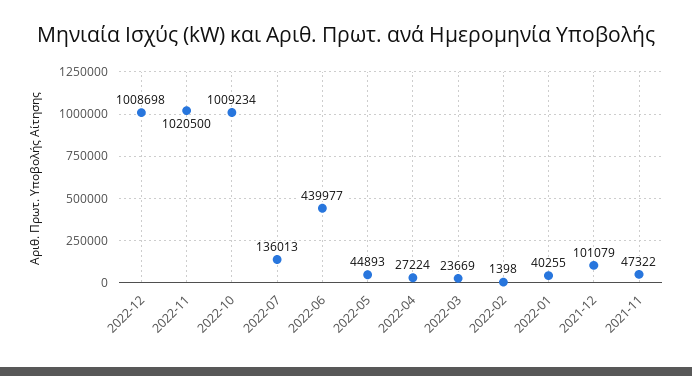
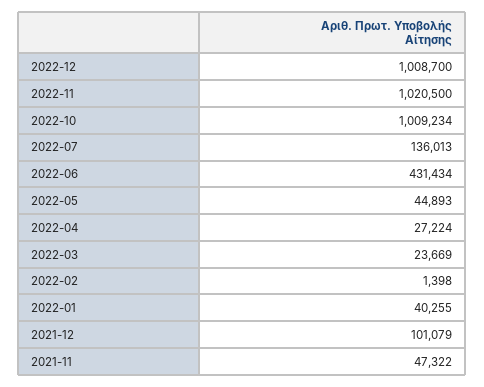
2022-12: 1008698 -> 1008700
2022-06: 439977 -> 431434

